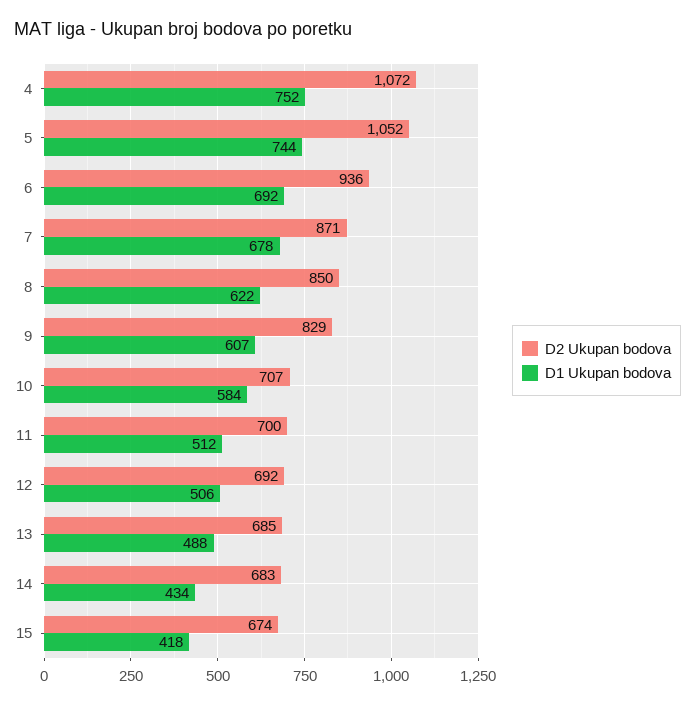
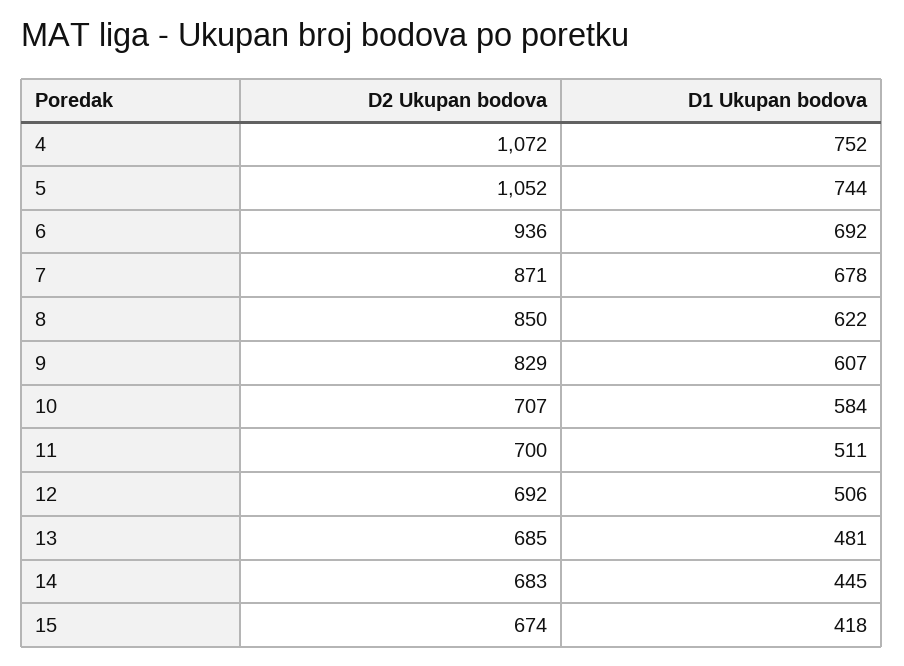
D1 Ukupan bodova, 11: 512 -> 511
D1 Ukupan bodova, 13: 488 -> 481
D1 Ukupan bodova, 14: 434 -> 445

